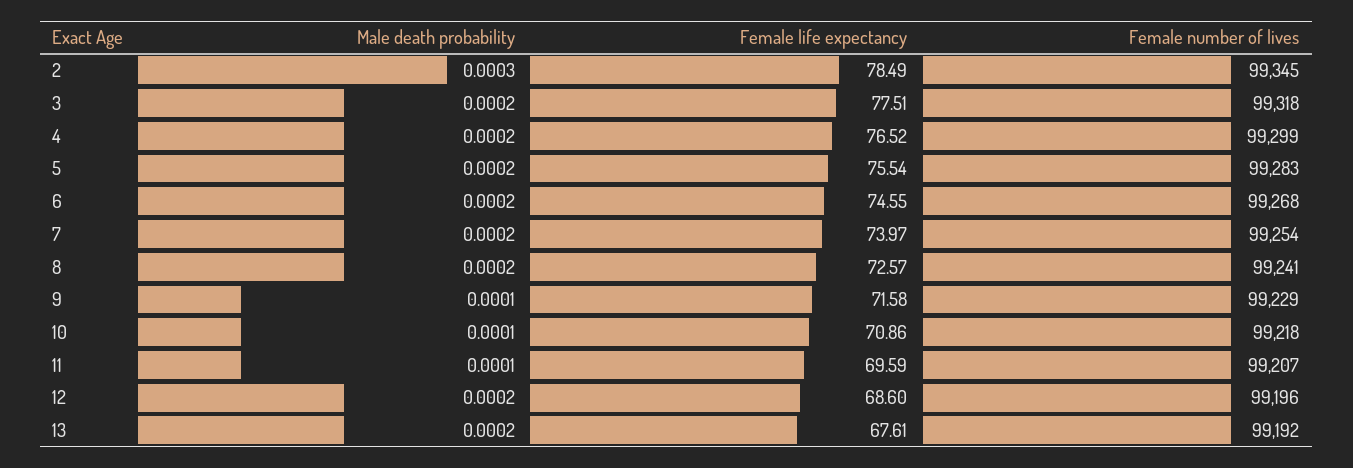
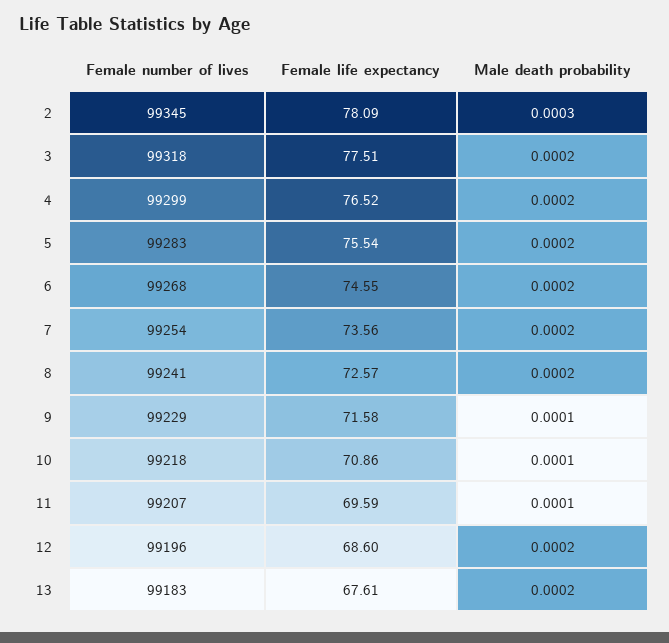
Female life expectancy, 2: 78.49 -> 78.09
Female life expectancy, 7: 73.97 -> 73.56
Female number of lives, 13: 99192 -> 99183

